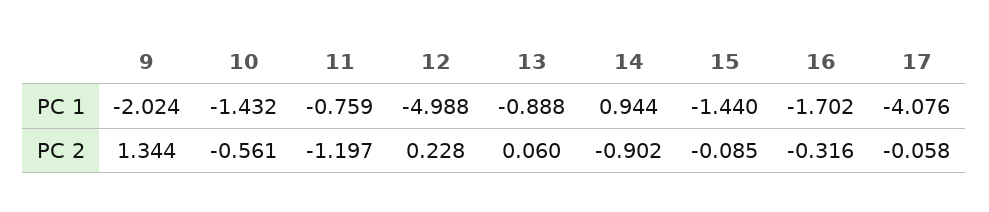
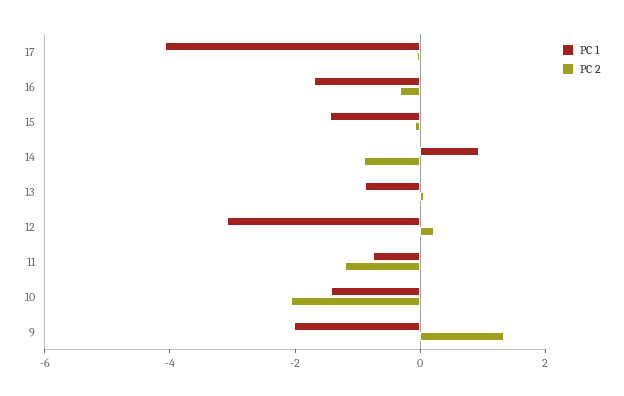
PC 1, 12: -4.988 -> -3
PC 2, 10: -0.561 -> -2

